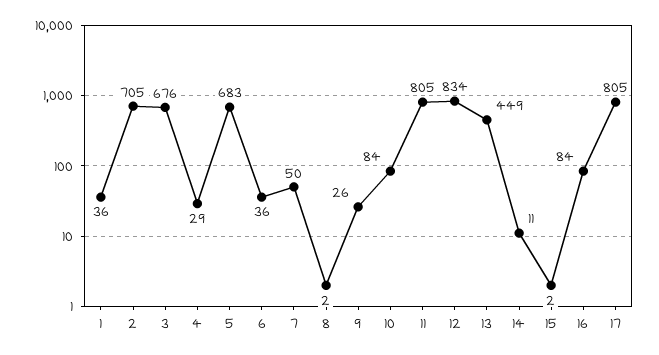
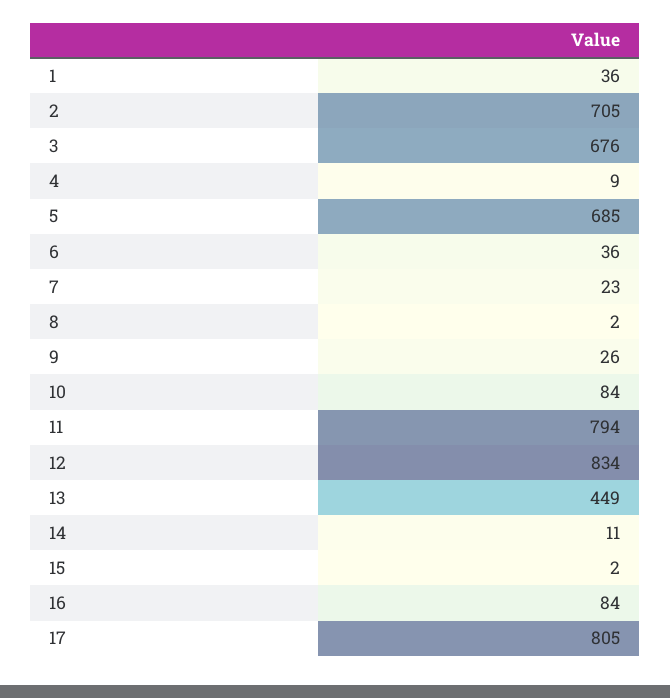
4: 29 -> 9
5: 683 -> 685
7: 50 -> 23
11: 805 -> 794

